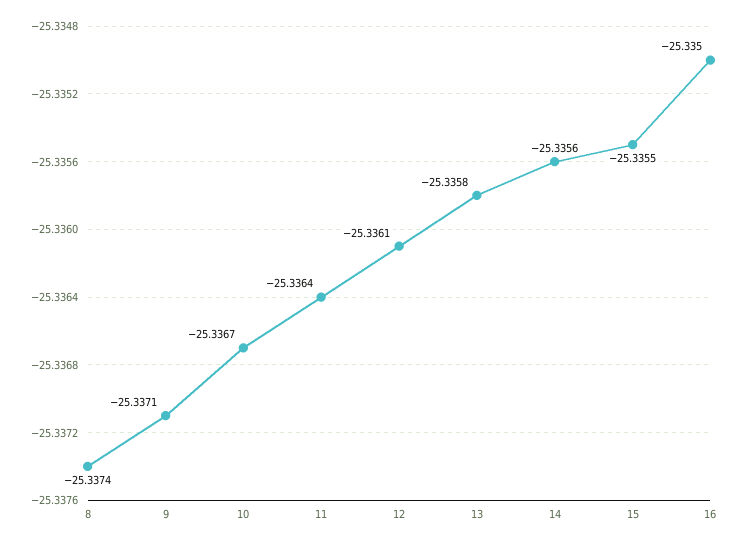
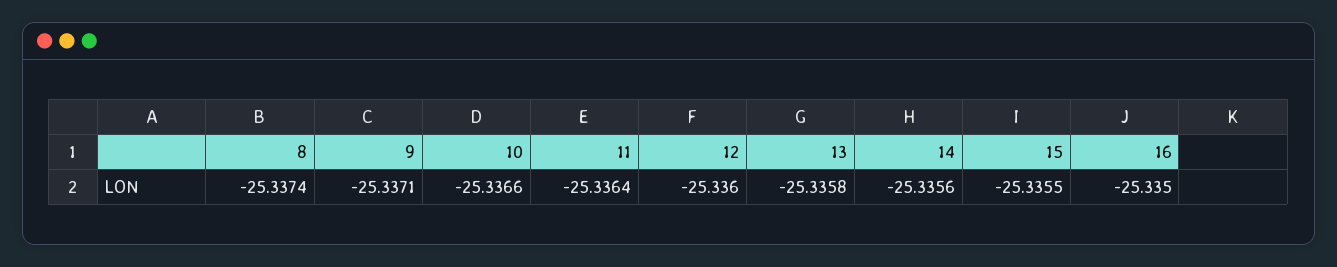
10: -25.3367 -> -25.3366
12: -25.3361 -> -25.336

